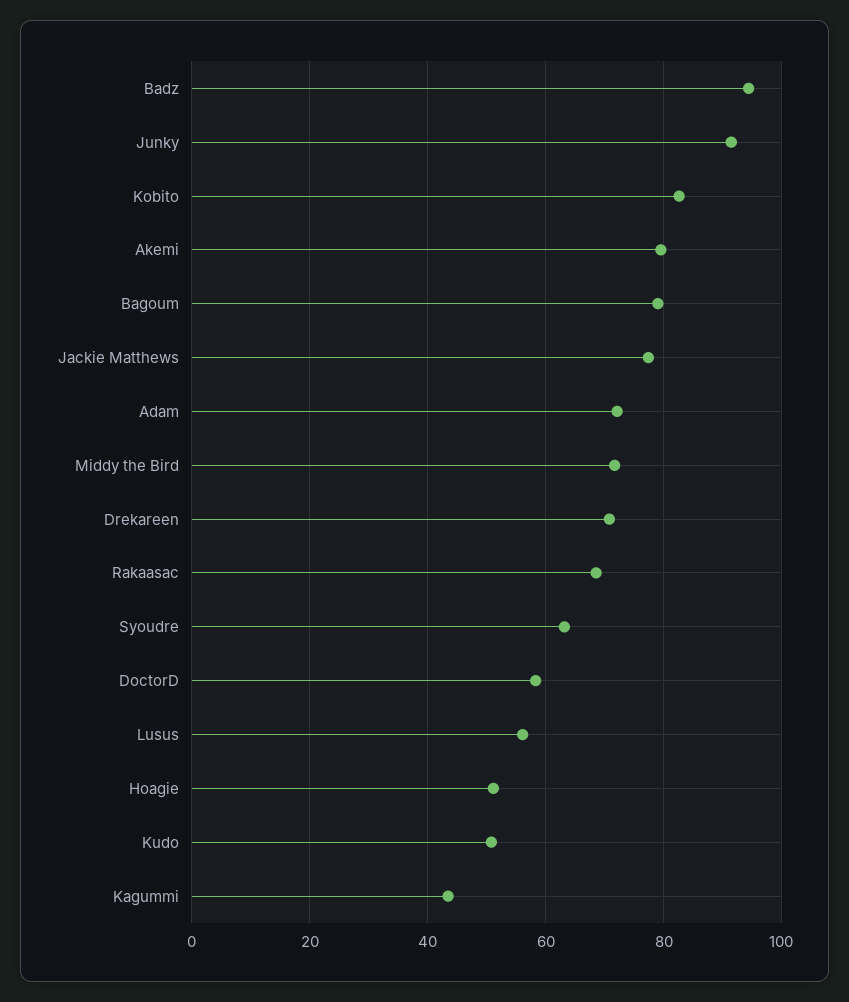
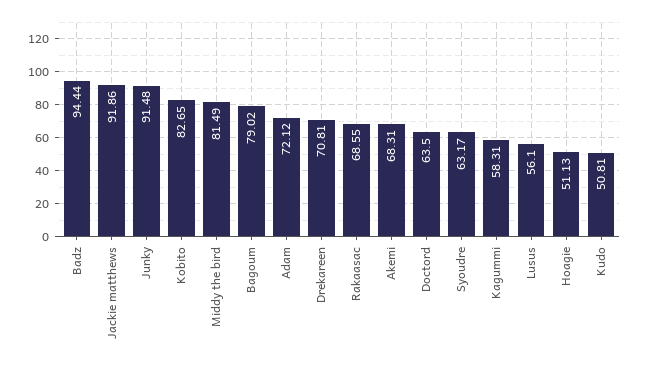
Akemi: 80 -> 68.31
Jackie Matthews: 78 -> 91.86
Middy the Bird: 72 -> 81.49
DoctorD: 58 -> 63.5
Kagummi: 44 -> 58.31

